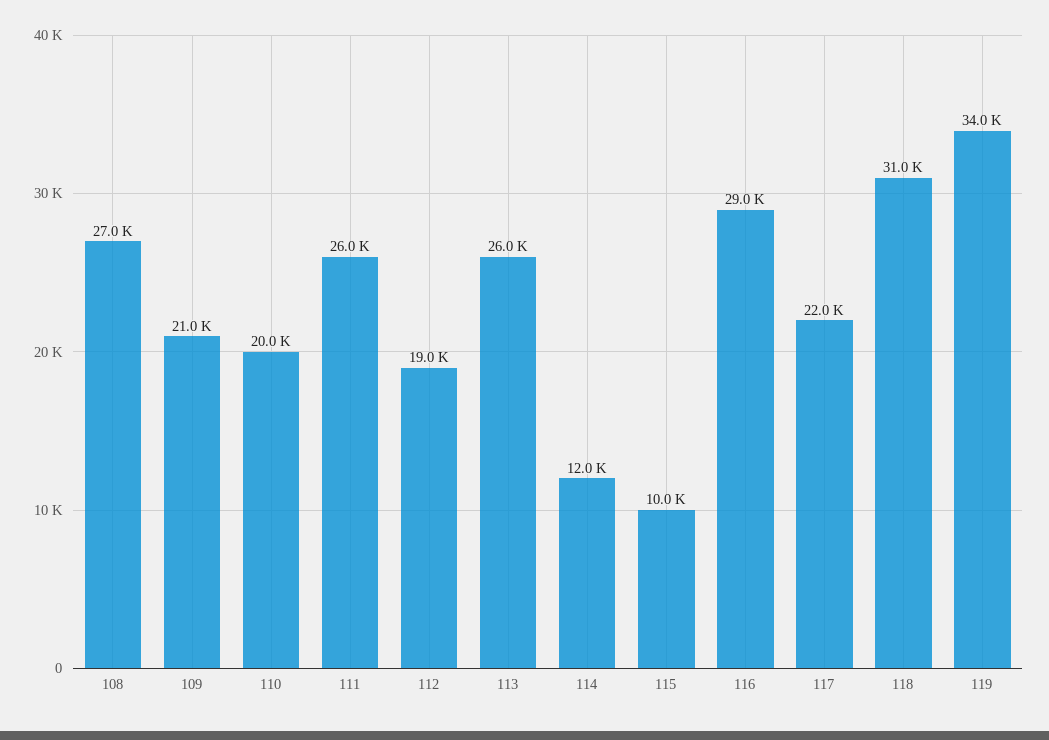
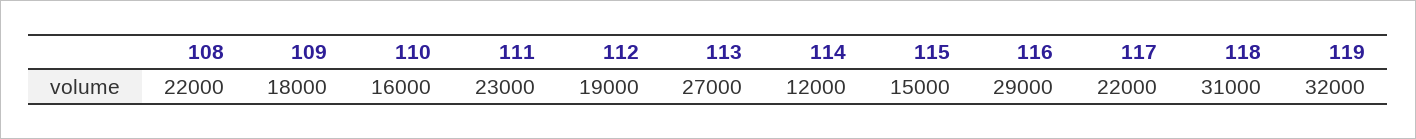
108: 27000 -> 22000
109: 21000 -> 18000
110: 20000 -> 16000
111: 26000 -> 23000
113: 26000 -> 27000
115: 10000 -> 15000
119: 34000 -> 32000

